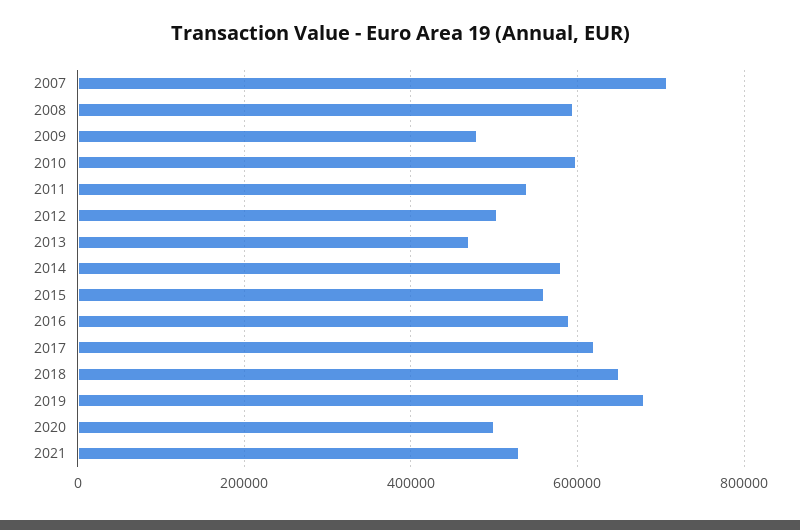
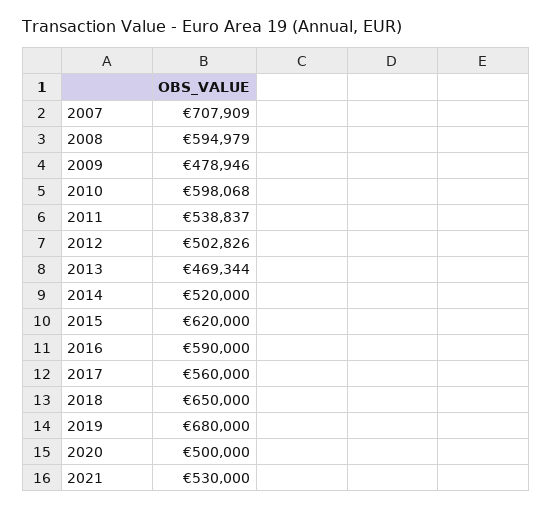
2014: 580000 -> 520000
2015: 560000 -> 620000
2017: 620000 -> 560000

